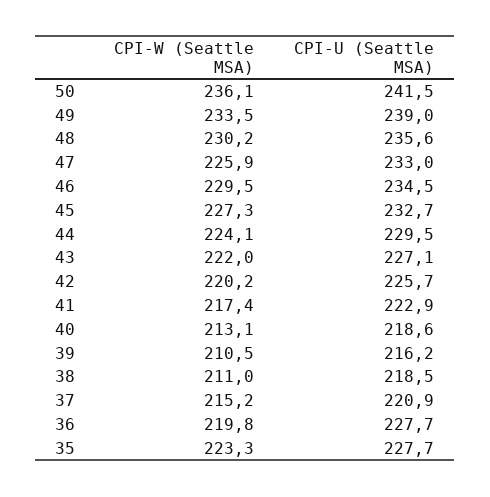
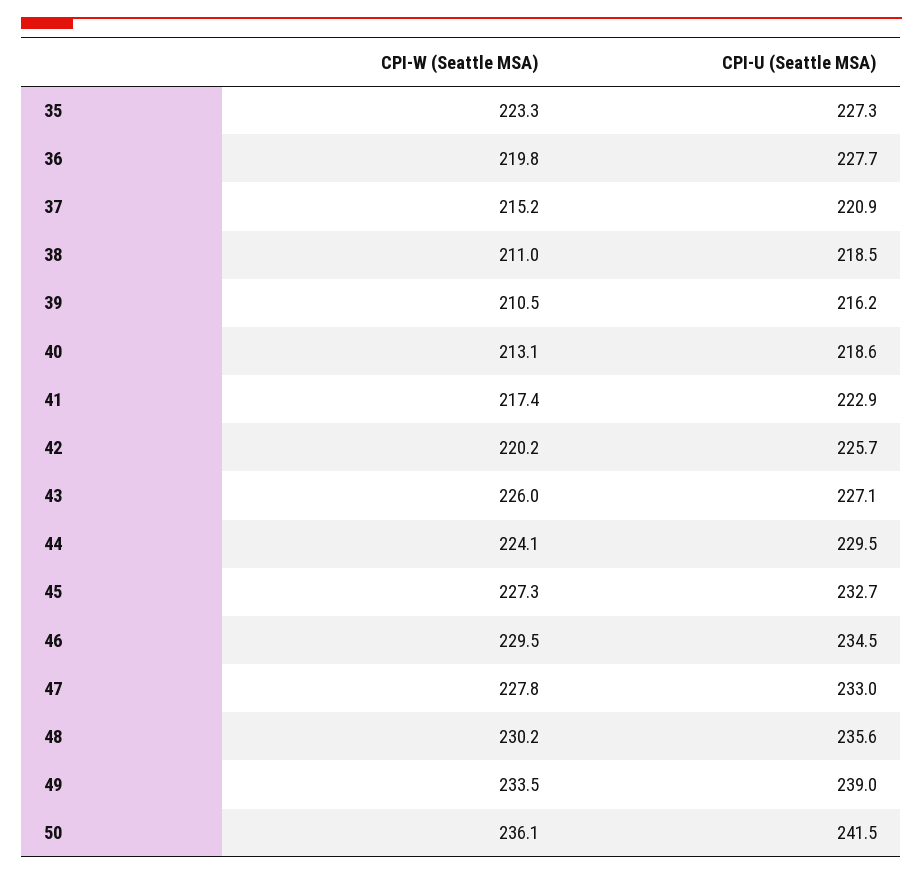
CPI-W (Seattle MSA), 47: 225.9 -> 227.8
CPI-W (Seattle MSA), 43: 222 -> 226
CPI-U (Seattle MSA), 35: 227.7 -> 227.3

